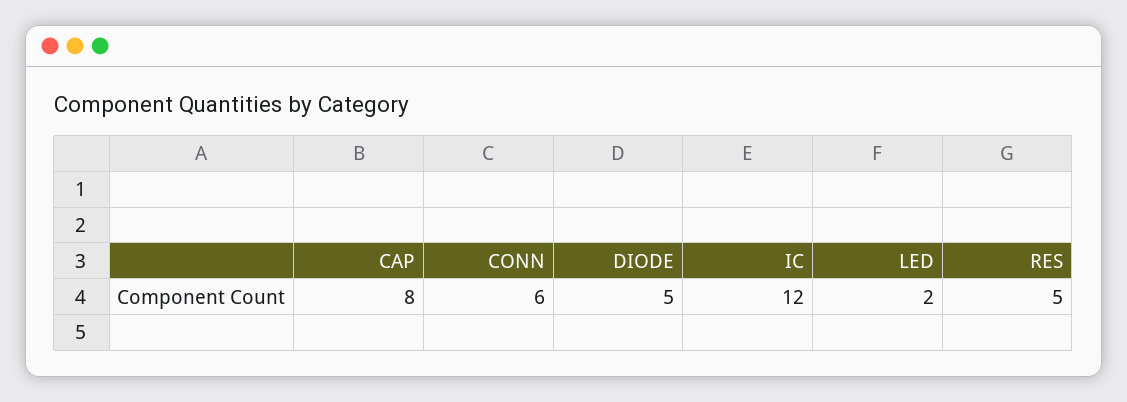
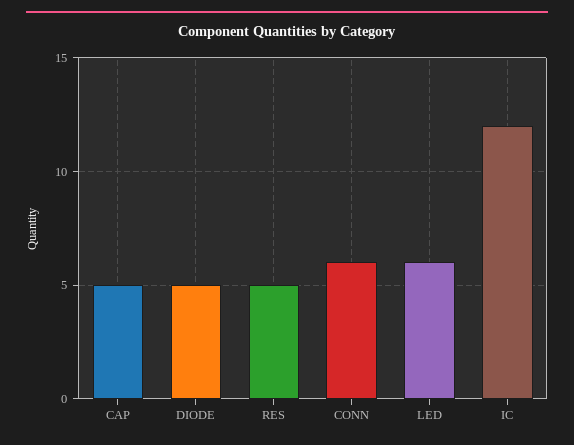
CAP: 8 -> 5
LED: 2 -> 6

